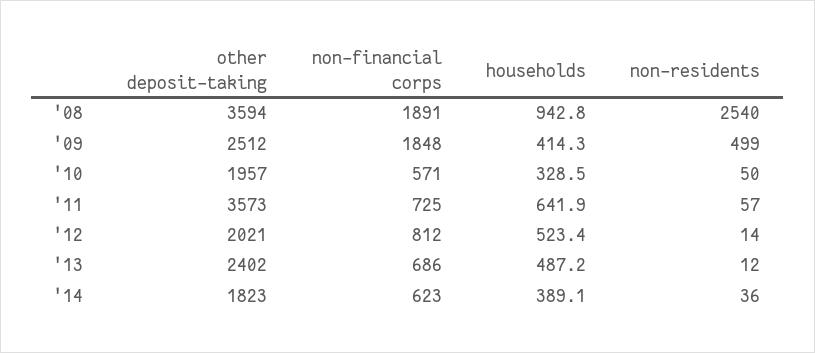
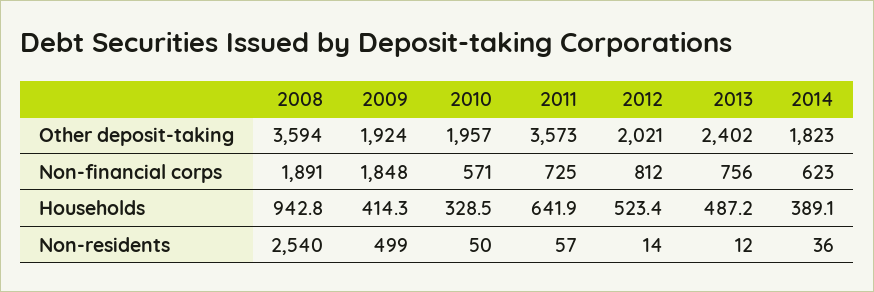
other deposit-taking, '09: 2512 -> 1924
non-financial corps, '13: 686 -> 756

